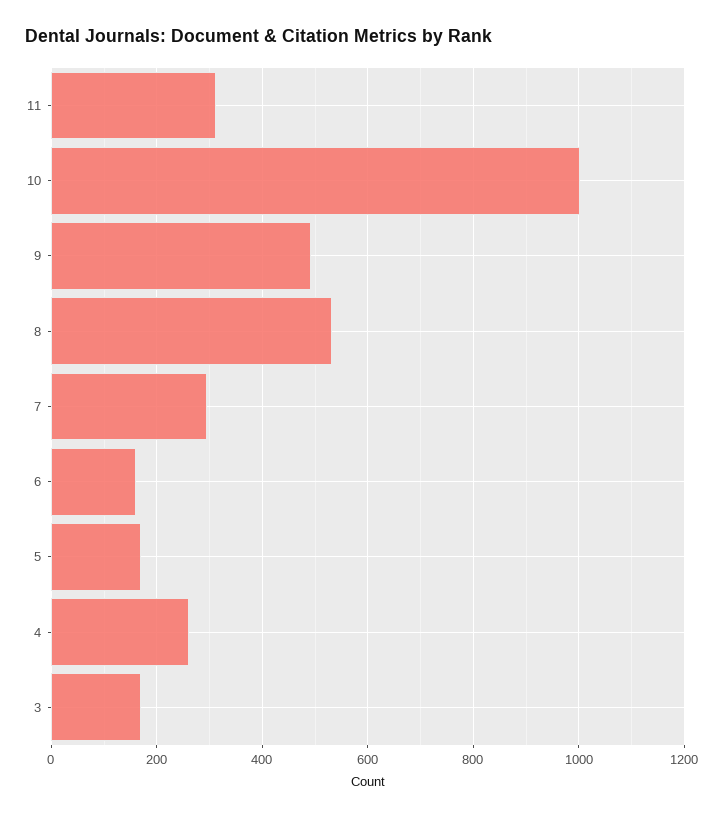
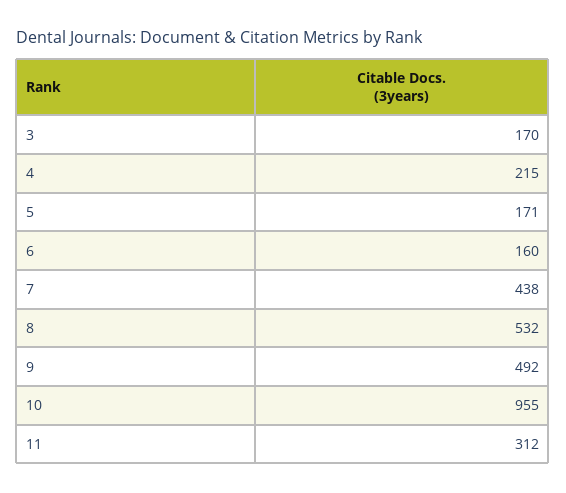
10: 1000 -> 955
7: 300 -> 438
4: 260 -> 215

